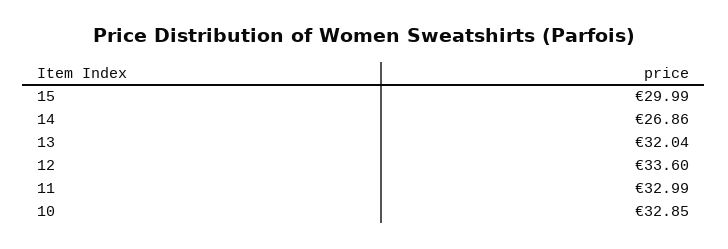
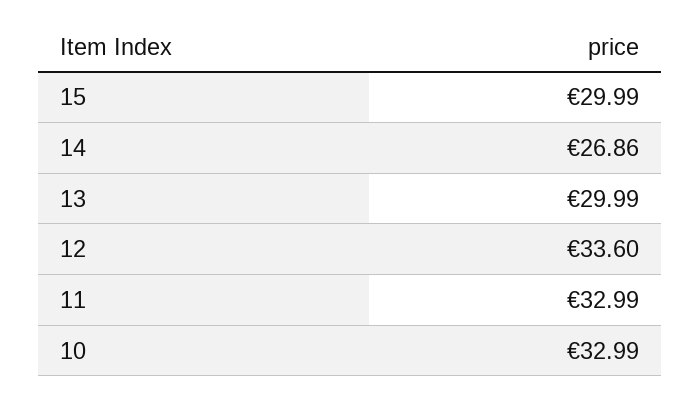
13: 32.04 -> 29.99
10: 32.85 -> 32.99

